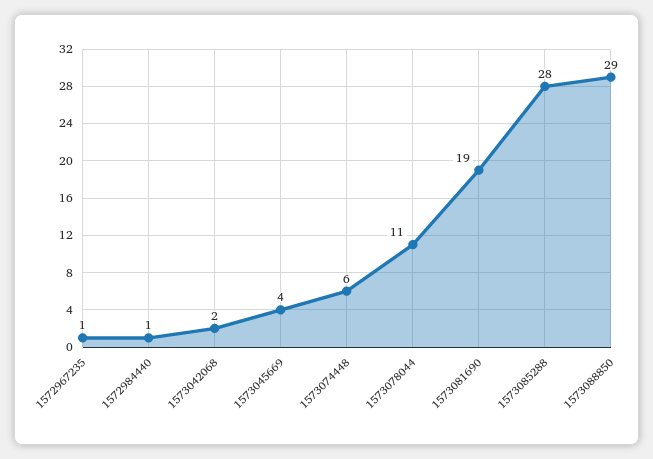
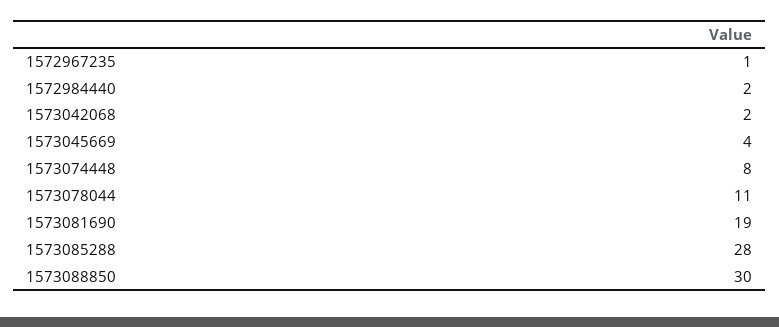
1572984440: 1 -> 2
1573074448: 6 -> 8
1573088850: 29 -> 30

